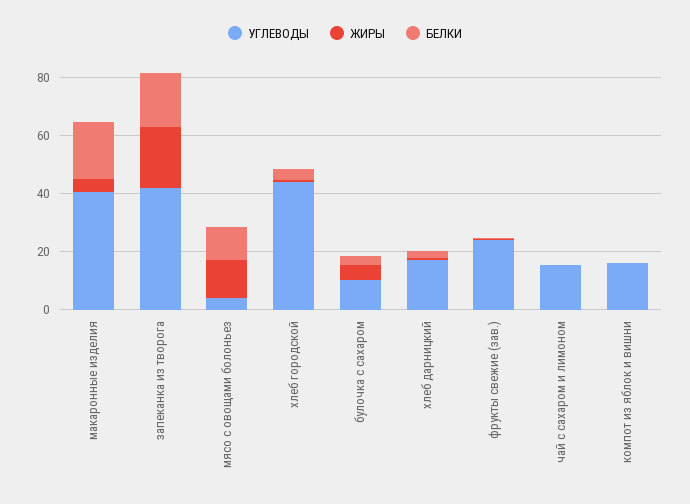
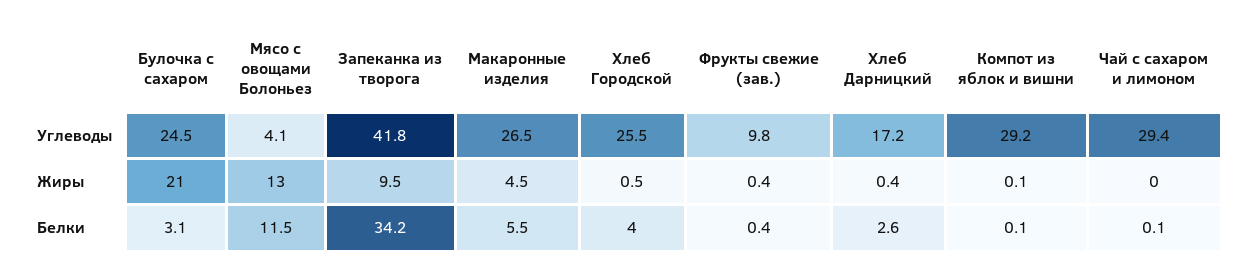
УГЛЕВОДЫ, макаронные изделия: 40 -> 26.5
БЕЛКИ, макаронные изделия: 20 -> 5.5
ЖИРЫ, запеканка из творога: 20 -> 9.5
БЕЛКИ, запеканка из творога: 20 -> 34.2
УГЛЕВОДЫ, хлеб городской: 45 -> 25.5
УГЛЕВОДЫ, булочка с сахаром: 10 -> 24.5
ЖИРЫ, булочка с сахаром: 5 -> 21
УГЛЕВОДЫ, фрукты свежие (зав.): 25 -> 9.8
УГЛЕВОДЫ, чай с сахаром и лимоном: 15 -> 29.4
УГЛЕВОДЫ, компот из яблок и вишни: 15 -> 29.2

